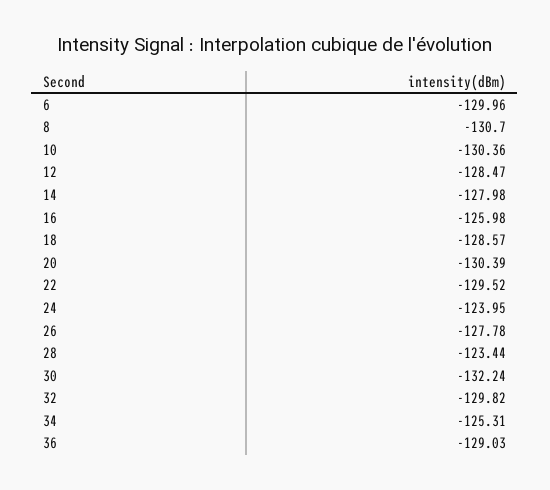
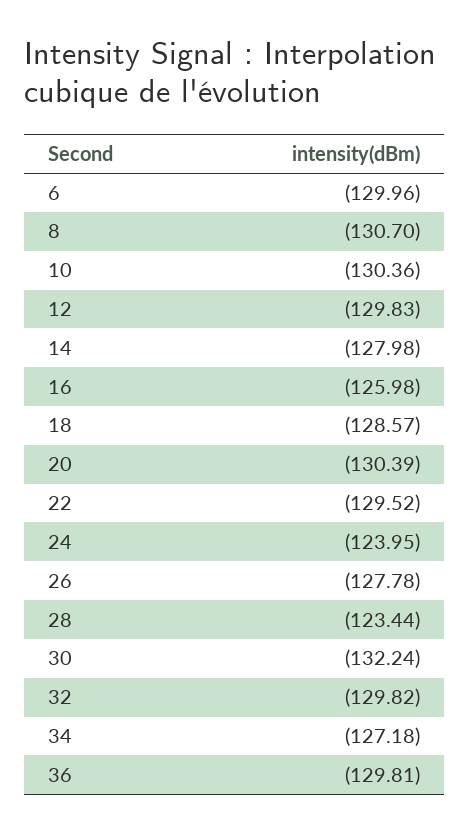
12: -128.47 -> -129.83
34: -125.31 -> -127.18
36: -129.03 -> -129.81

